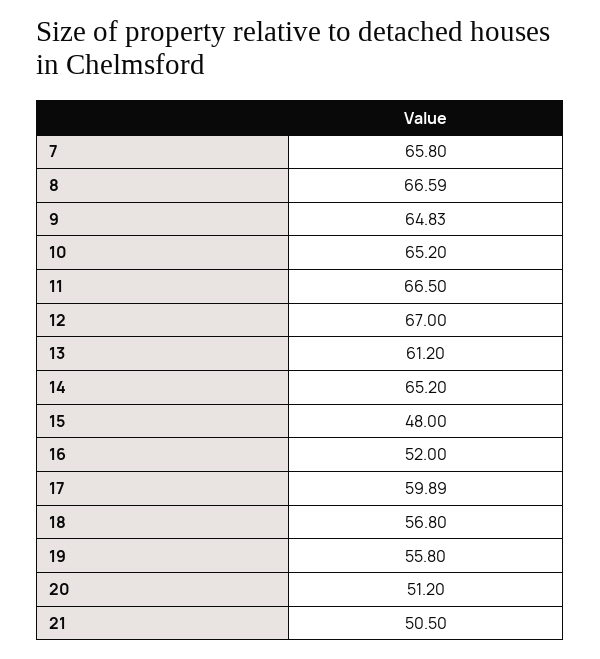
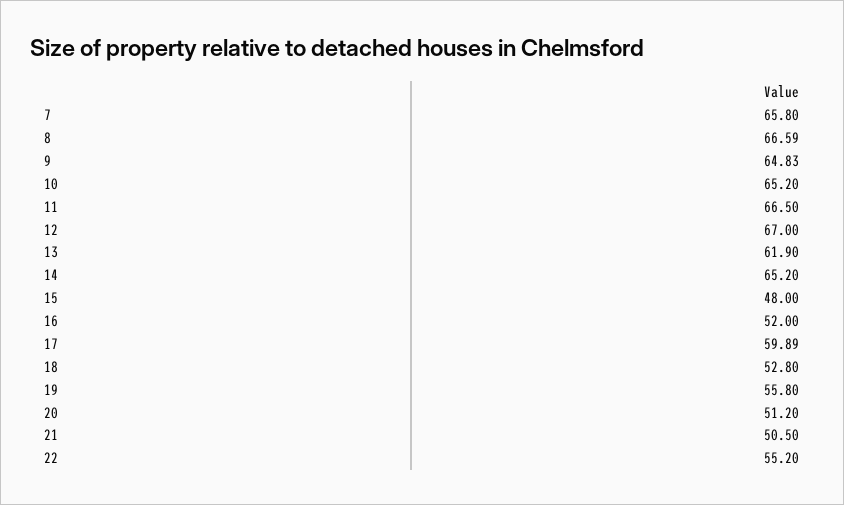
13: 61.2 -> 61.9
18: 56.8 -> 52.8
22: none -> 55.2

